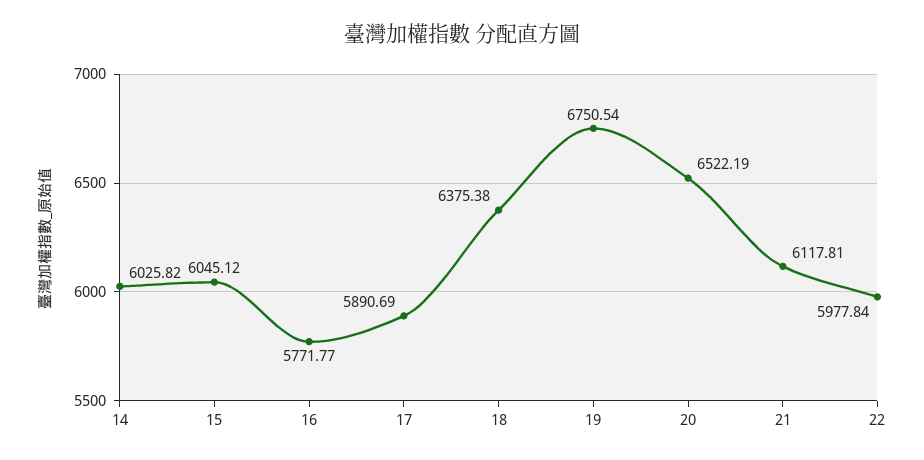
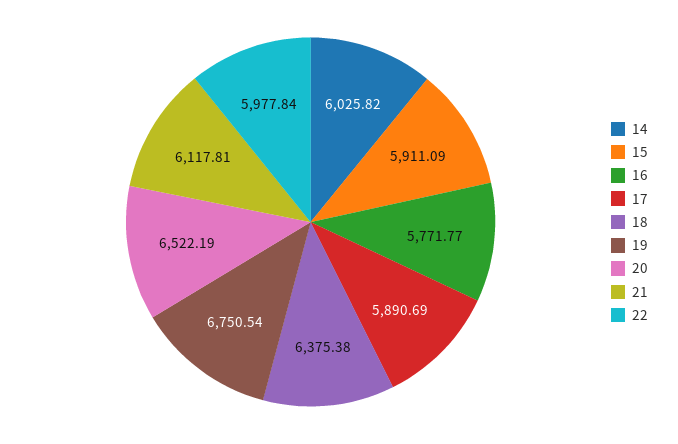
15: 6045.12 -> 5911.09

